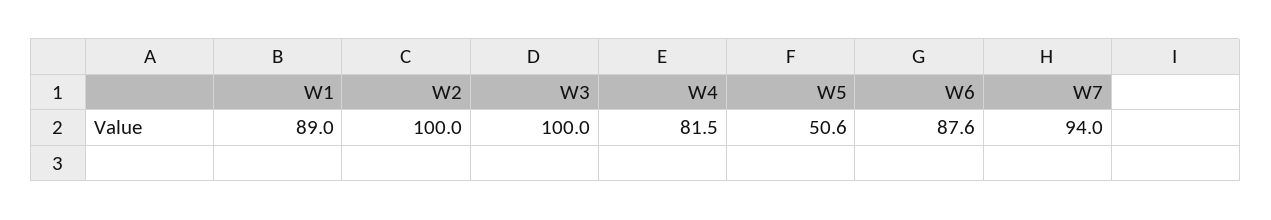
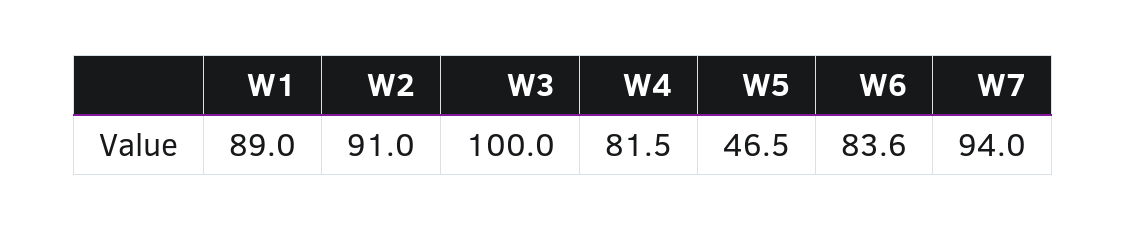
W2: 100 -> 91
W5: 50.6 -> 46.5
W6: 87.6 -> 83.6

